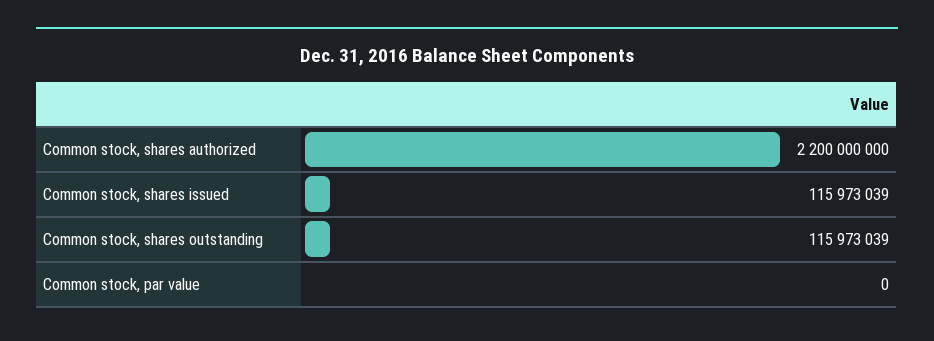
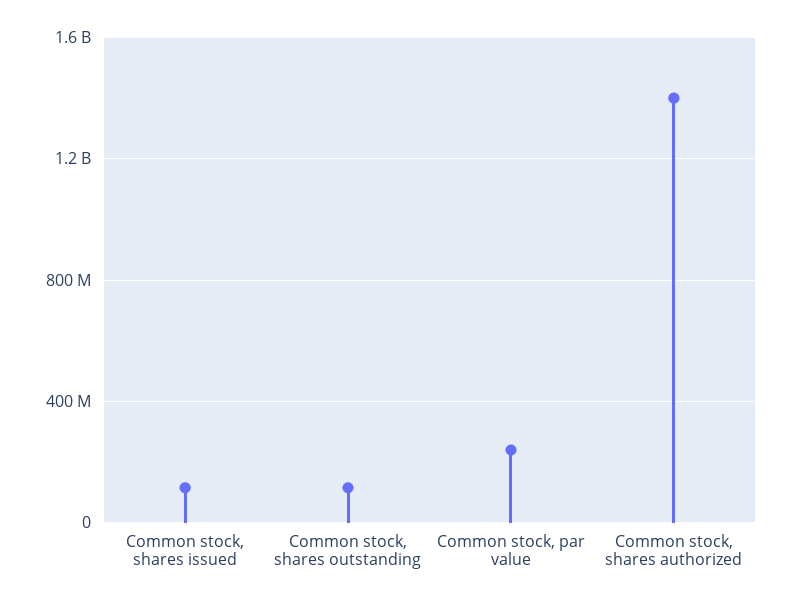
Common stock, shares authorized: 2200000000 -> 1400000000
Common stock, par value: 0 -> 250000000

